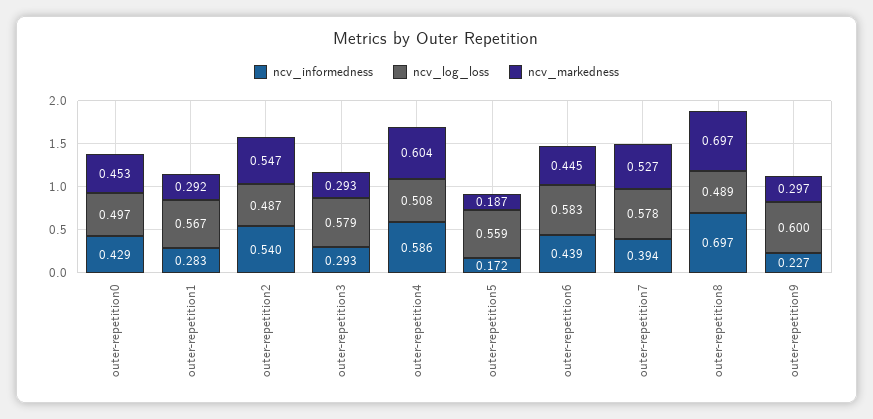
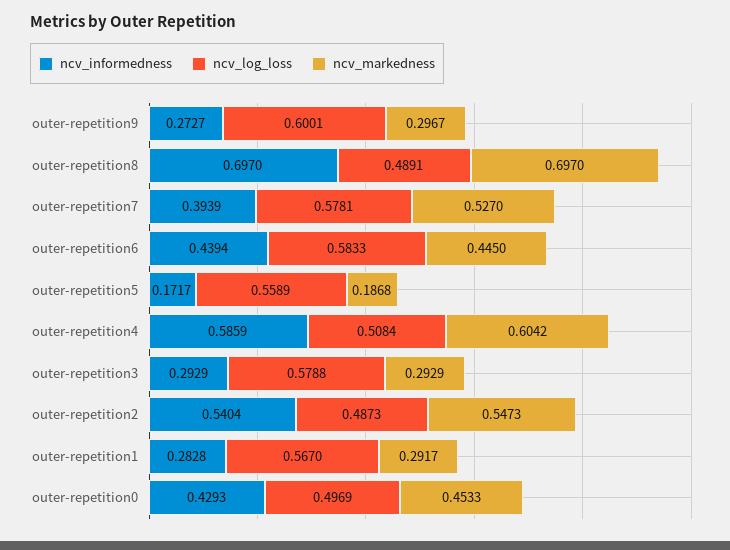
ncv_informedness, outer-repetition9: 0.227 -> 0.2727

